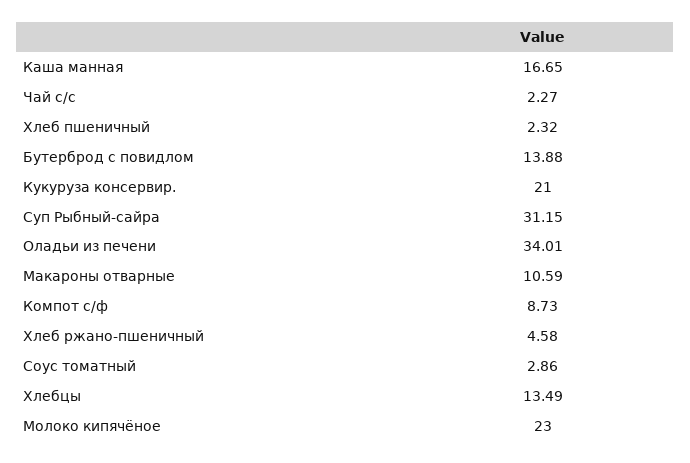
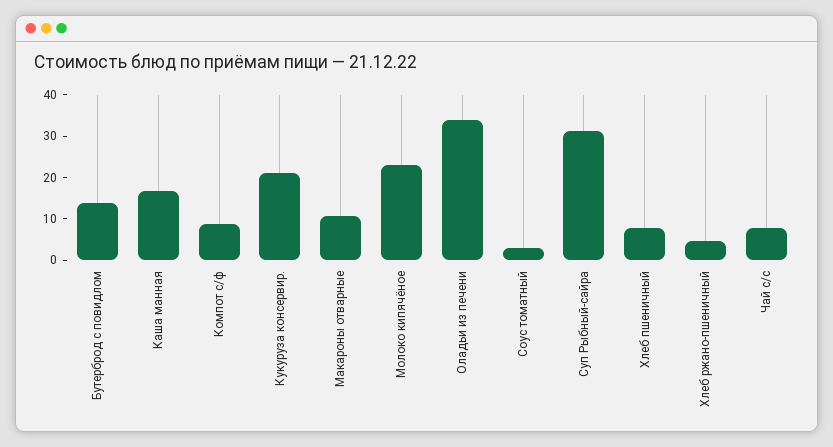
Чай с/с: 2.27 -> 8
Хлеб пшеничный: 2.32 -> 8
Хлебцы: 13.49 -> none

